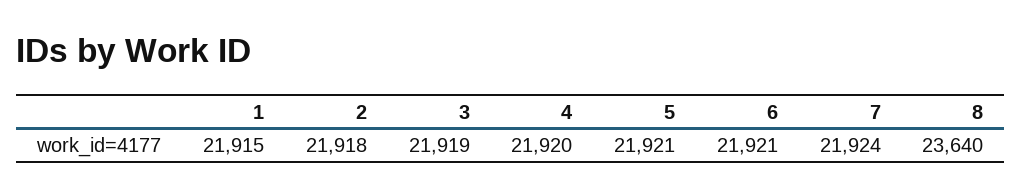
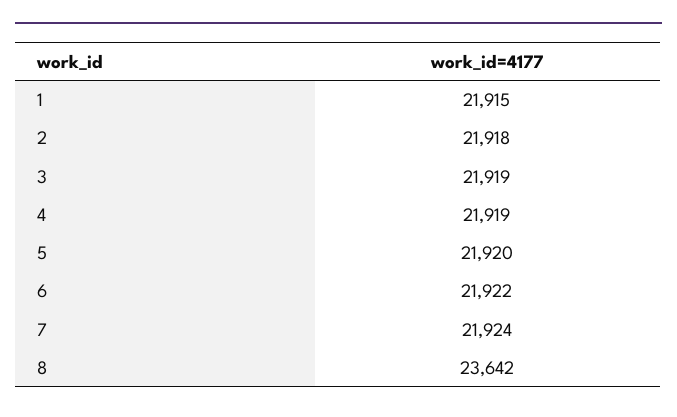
4: 21920 -> 21919
5: 21921 -> 21920
6: 21921 -> 21922
8: 23640 -> 23642

